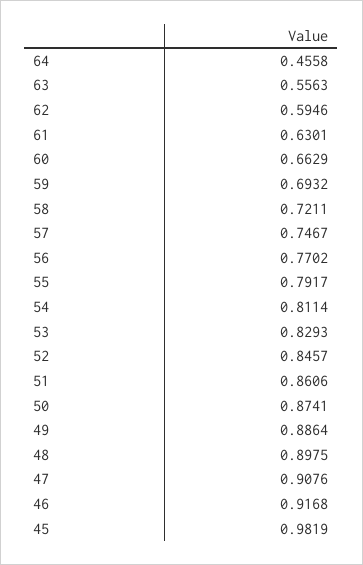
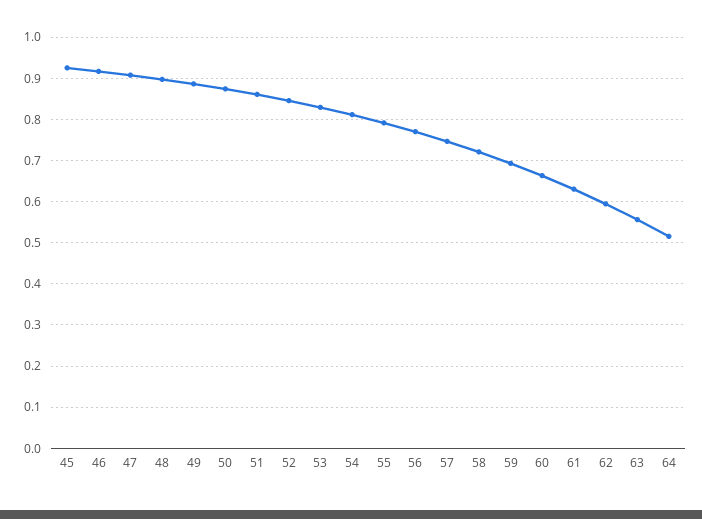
64: 0.4558 -> 0.52
45: 0.9819 -> 0.92

